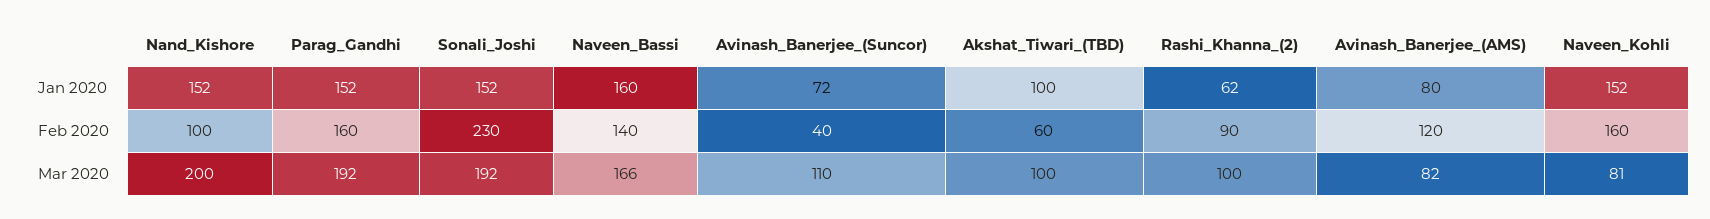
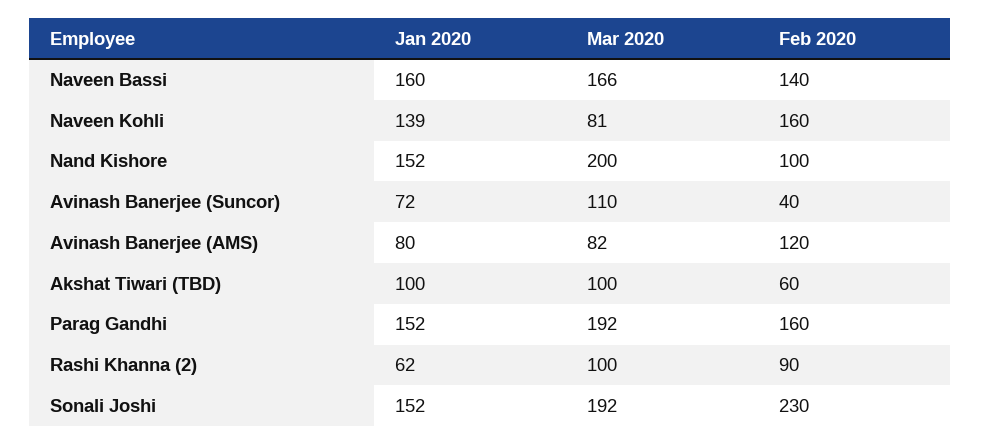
Naveen_Kohli, Jan 2020: 152 -> 139

